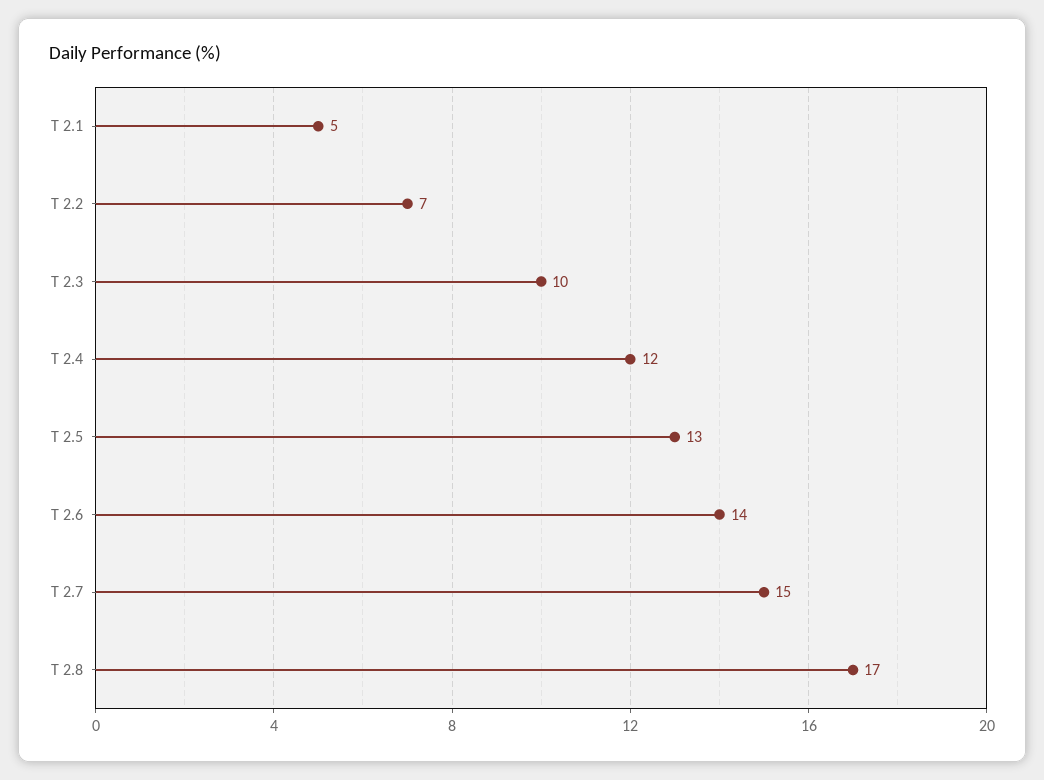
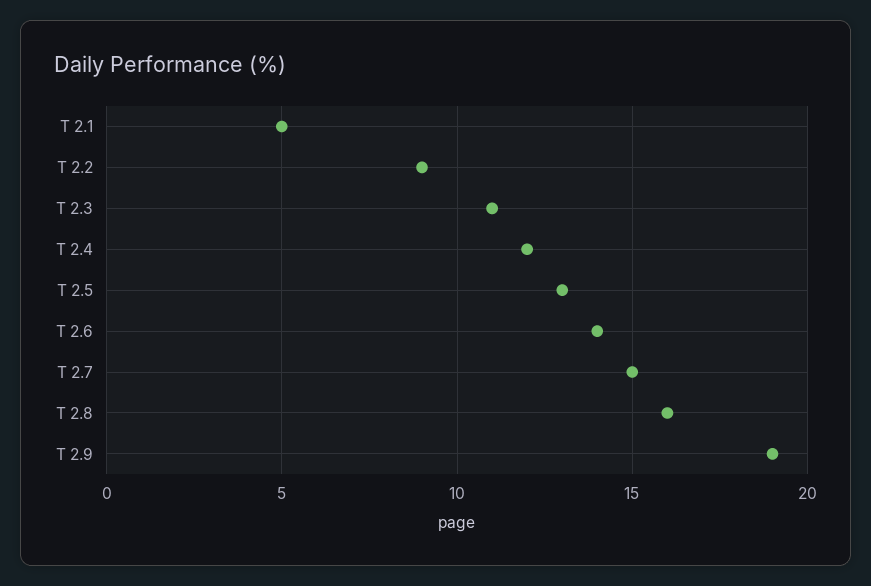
T 2.2: 7 -> 9
T 2.3: 10 -> 11
T 2.8: 17 -> 16
T 2.9: none -> 19

